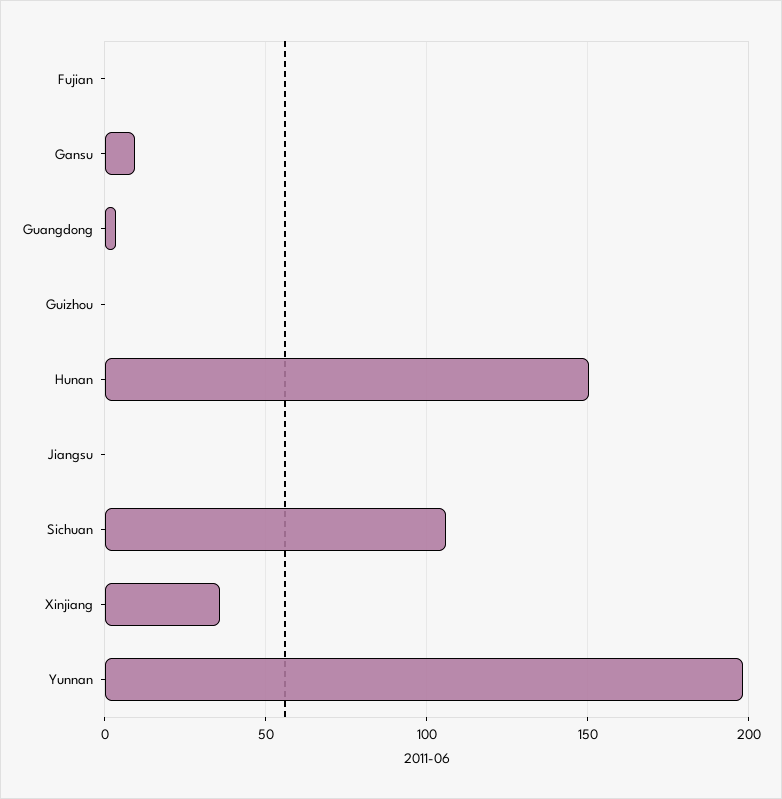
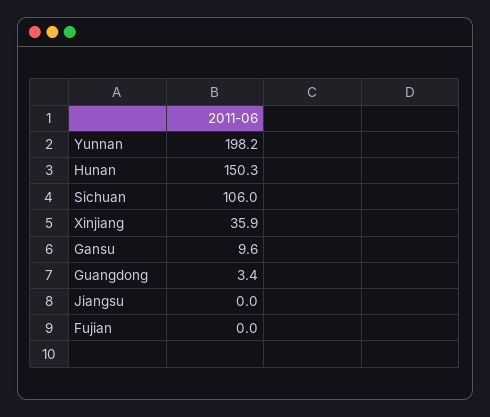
Guizhou: 0 -> none

